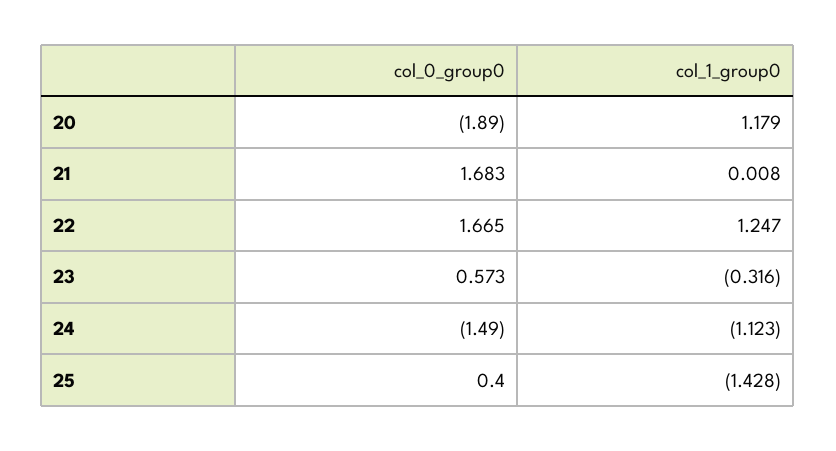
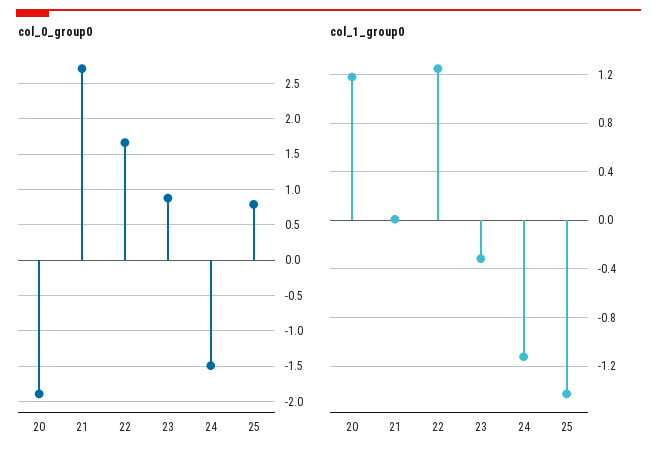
col_0_group0, 21: 1.683 -> 2.7
col_0_group0, 23: 0.573 -> 0.9
col_0_group0, 25: 0.4 -> 0.8

